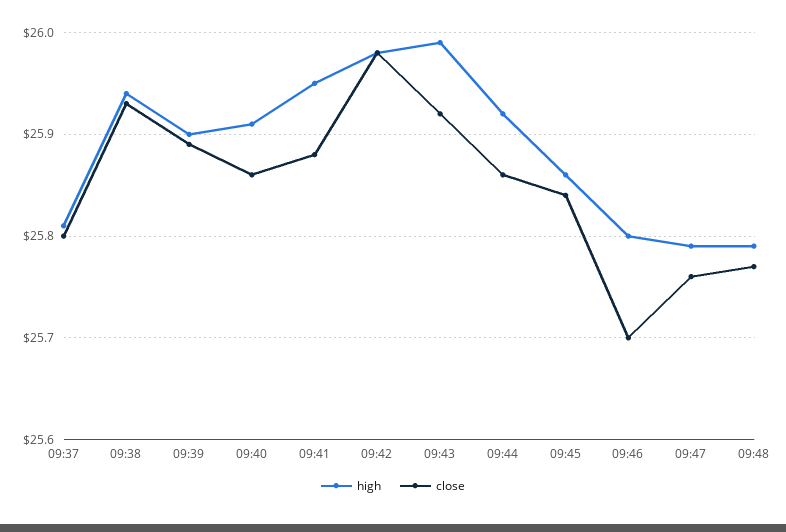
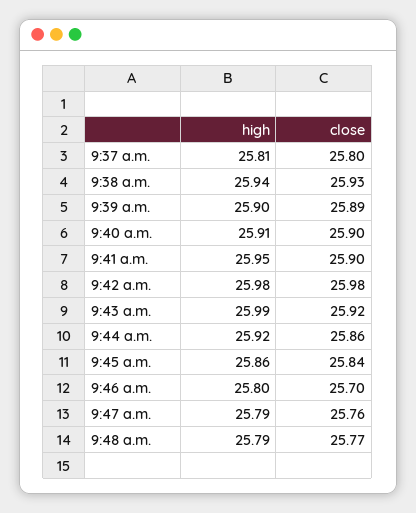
close, 09:40: 25.86 -> 25.9
close, 09:41: 25.88 -> 25.9

